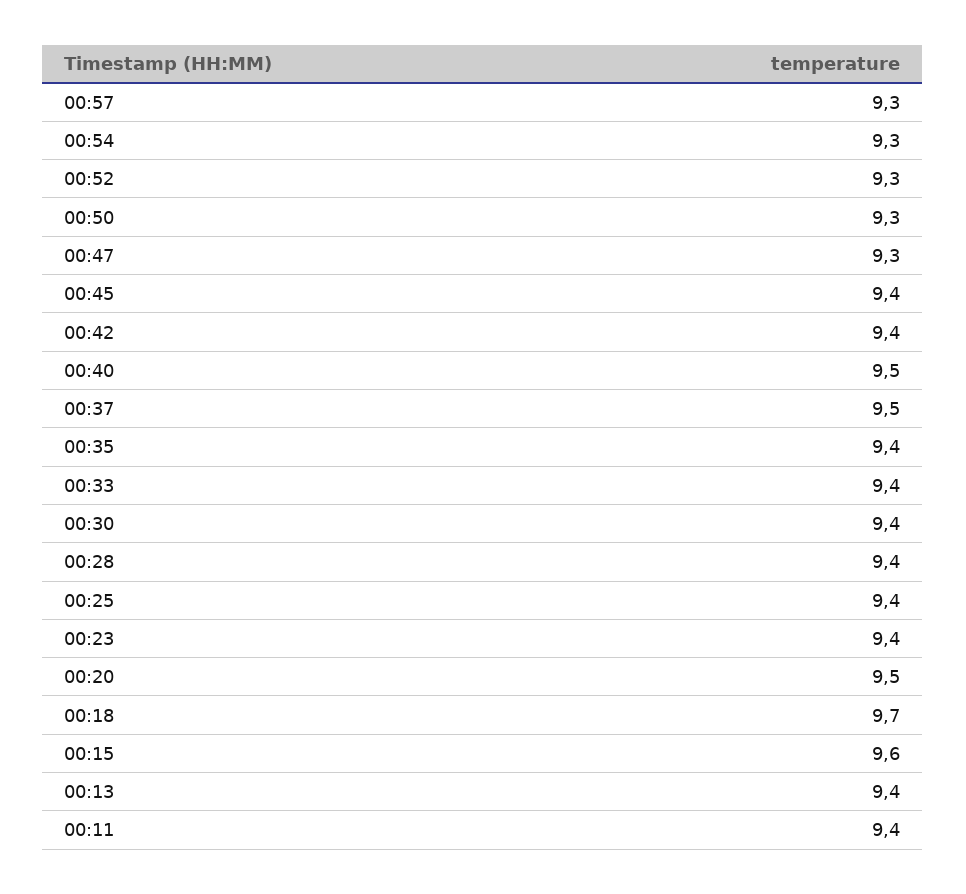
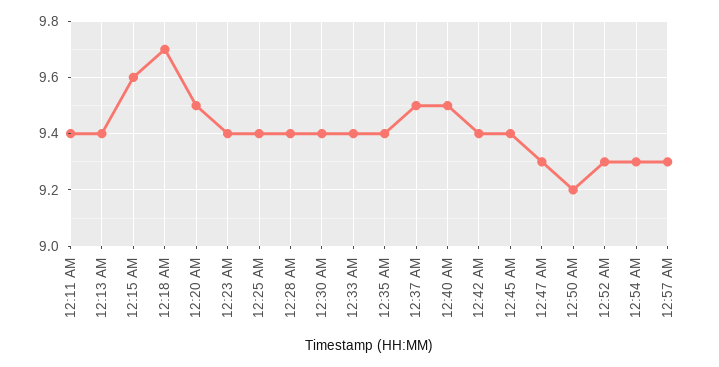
00:50: 9.3 -> 9.2

